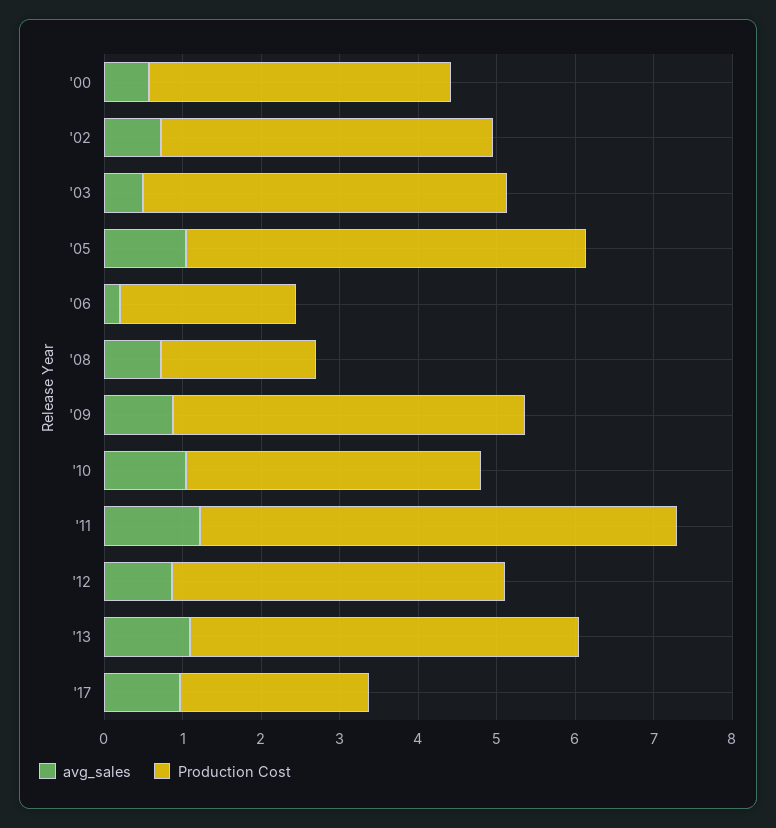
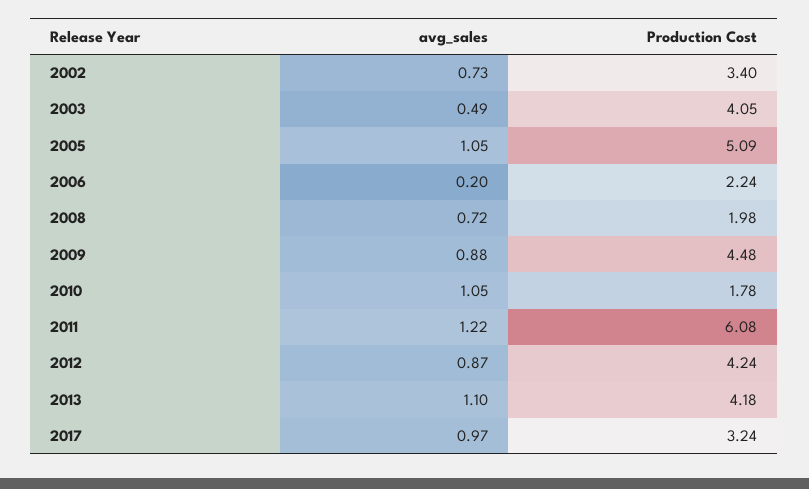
avg_sales, '00: 0.6 -> none
Production Cost, '00: 3.8 -> none
Production Cost, '02: 4.2 -> 3.4
Production Cost, '03: 4.6 -> 4.05
Production Cost, '10: 3.8 -> 1.78
Production Cost, '13: 5 -> 4.18
Production Cost, '17: 2.4 -> 3.24

